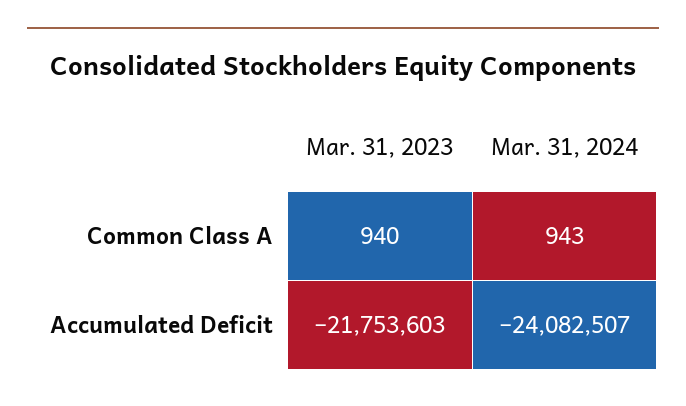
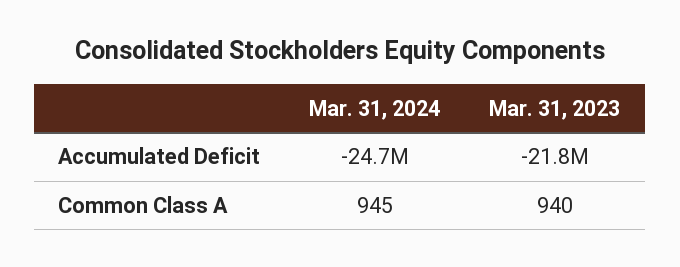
Mar. 31, 2024, Common Class A: 943 -> 945
Mar. 31, 2024, Accumulated Deficit: -24082507 -> -24700000

